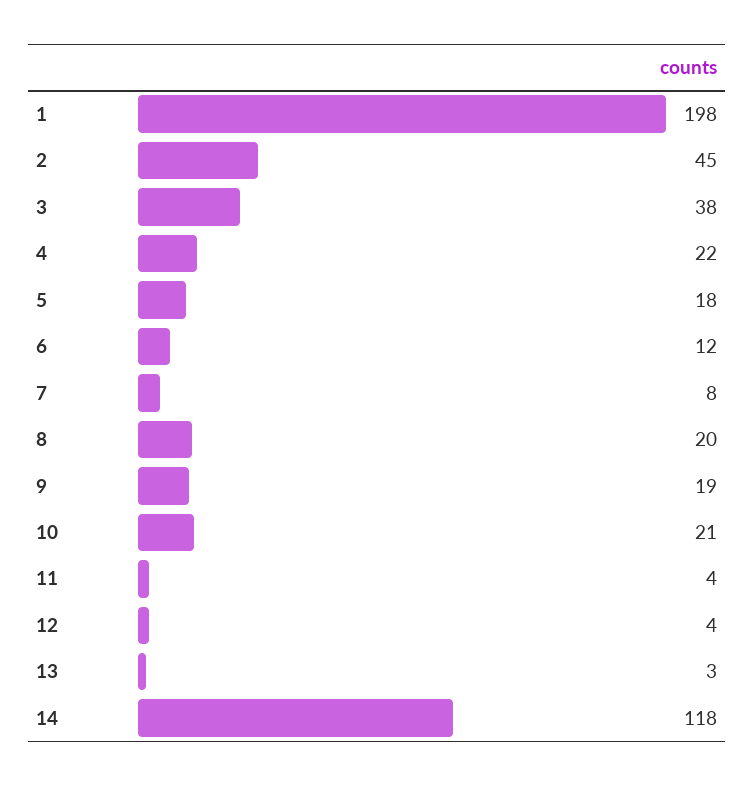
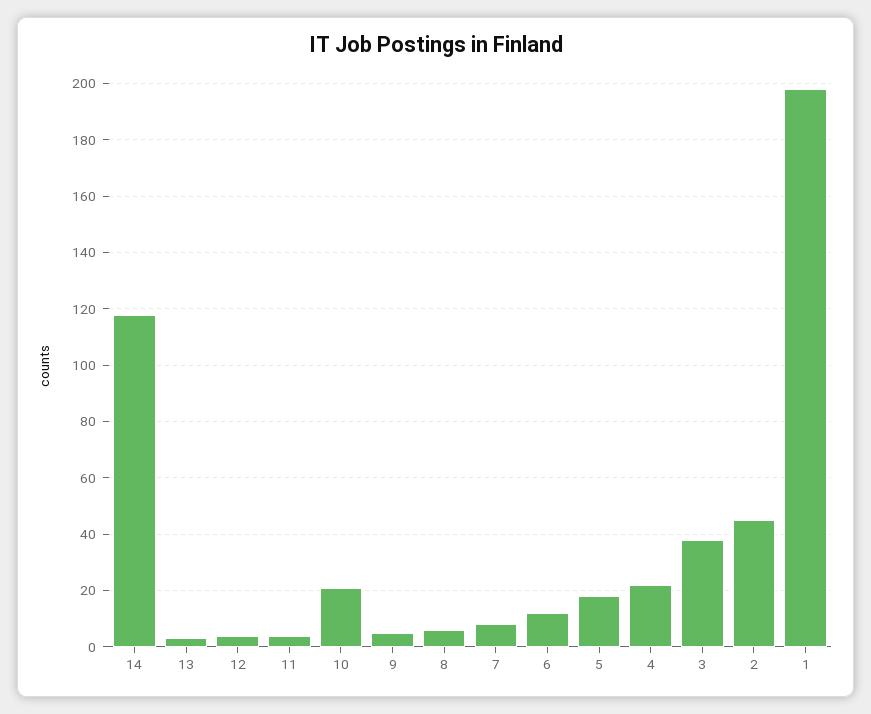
8: 20 -> 5
9: 19 -> 5

